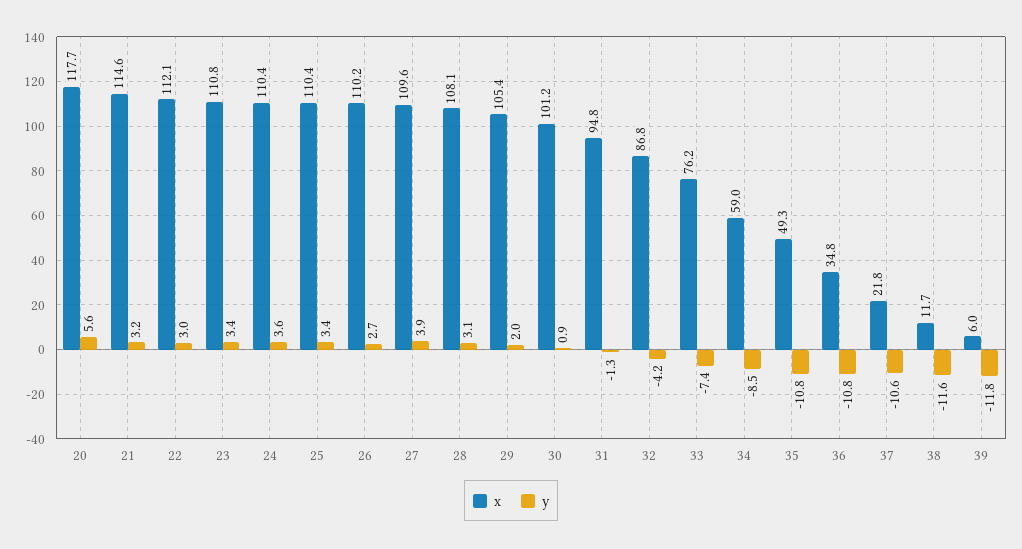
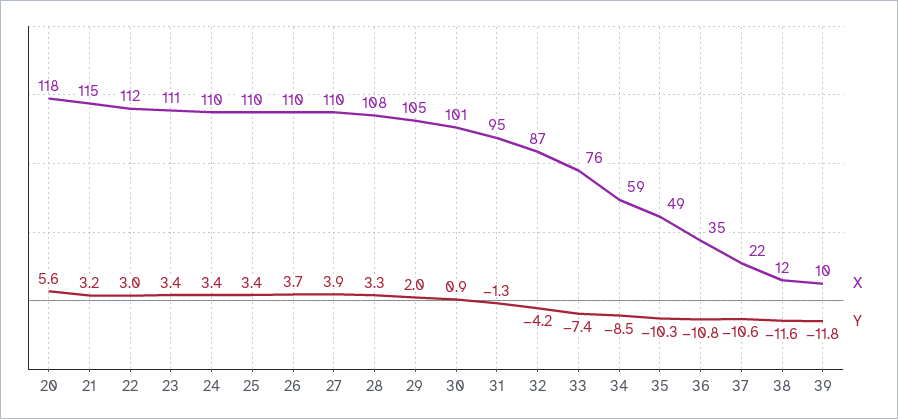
y, 24: 3.6 -> 3.4
y, 26: 2.7 -> 3.7
y, 28: 3.1 -> 3.3
y, 35: -10.8 -> -10.3
x, 39: 6 -> 10

